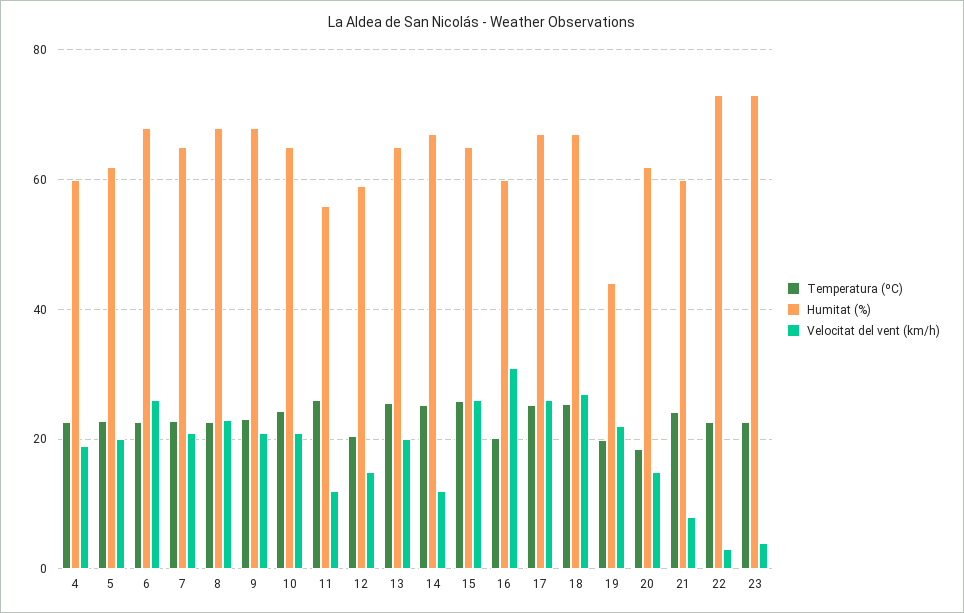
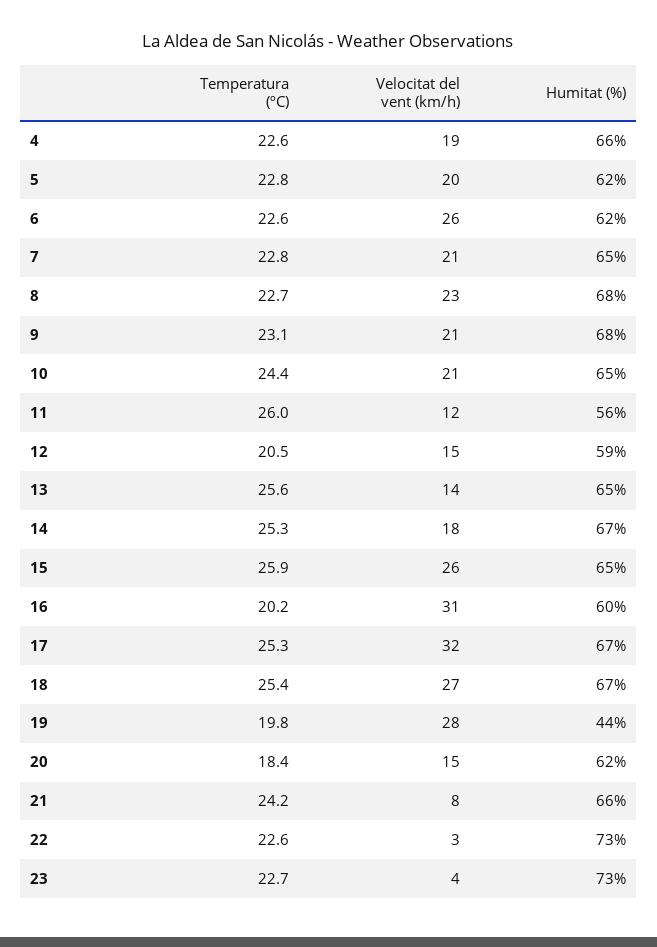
Humitat (%), 4: 60 -> 66
Humitat (%), 6: 68 -> 62
Velocitat del vent (km/h), 13: 20 -> 14
Velocitat del vent (km/h), 14: 12 -> 18
Velocitat del vent (km/h), 17: 26 -> 32
Velocitat del vent (km/h), 19: 22 -> 28
Humitat (%), 21: 60 -> 66

